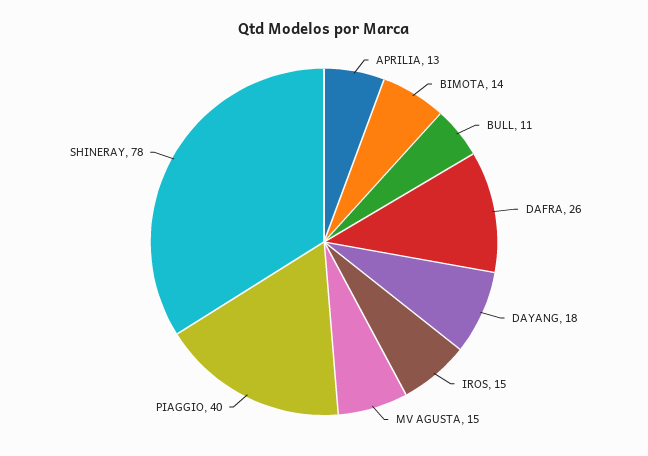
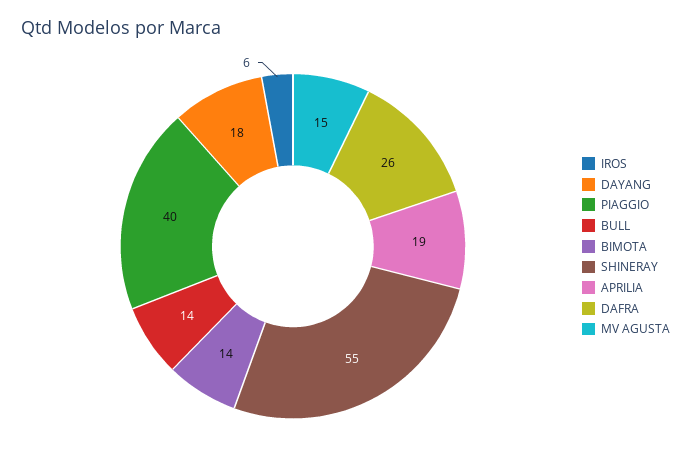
APRILIA: 13 -> 19
BULL: 11 -> 14
IROS: 15 -> 6
SHINERAY: 78 -> 55

